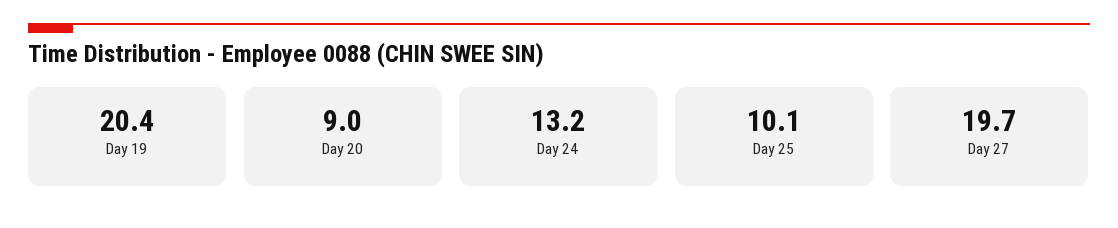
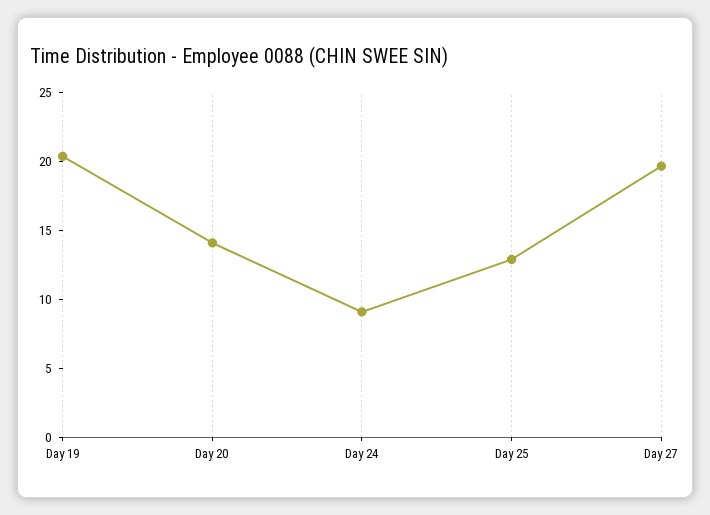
Day 20: 9 -> 14
Day 24: 13.2 -> 9
Day 25: 10.1 -> 13

